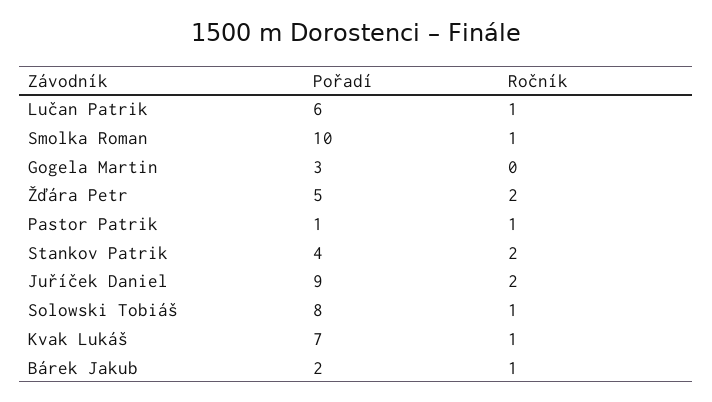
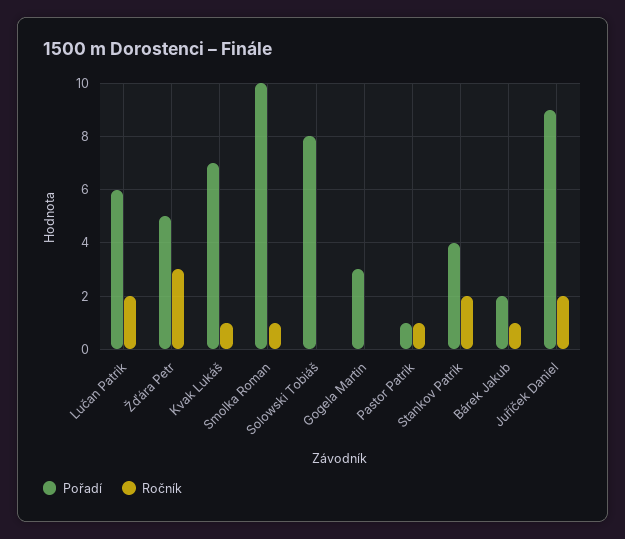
Ročník, Lučan Patrik: 1 -> 2
Ročník, Žďára Petr: 2 -> 3
Ročník, Solowski Tobiáš: 1 -> 0

